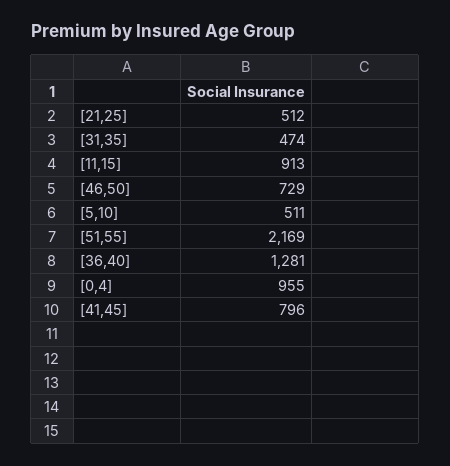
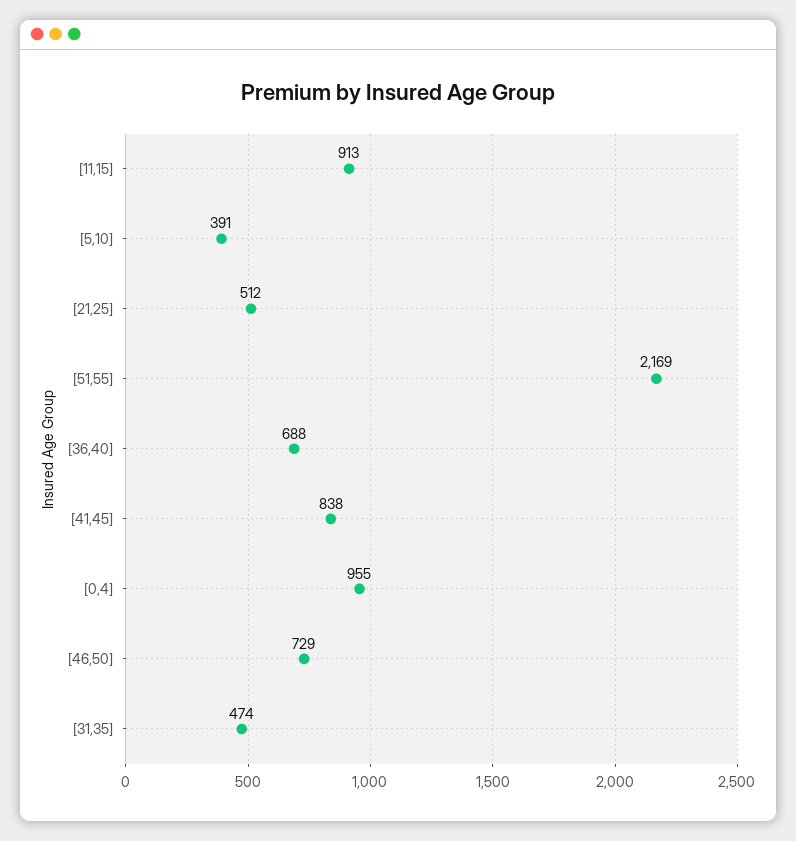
[5,10]: 511 -> 391
[36,40]: 1281 -> 688
[41,45]: 796 -> 838

